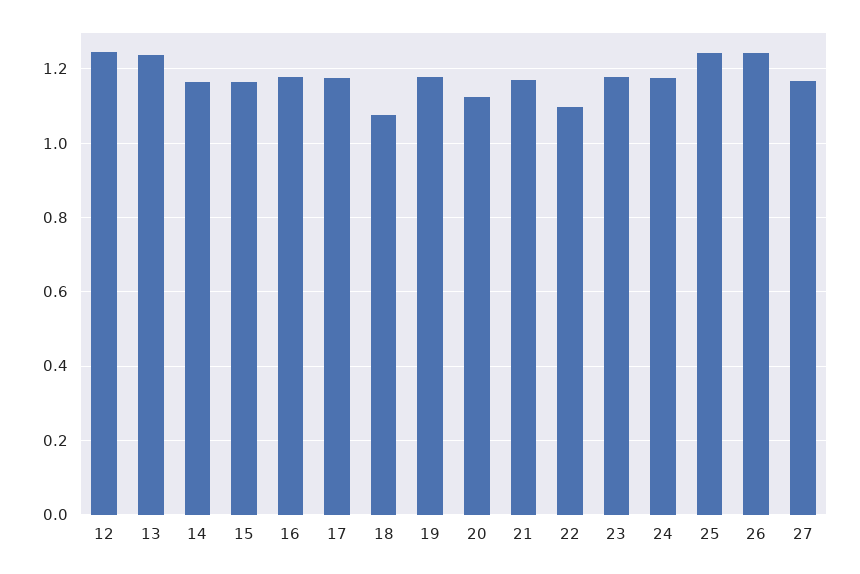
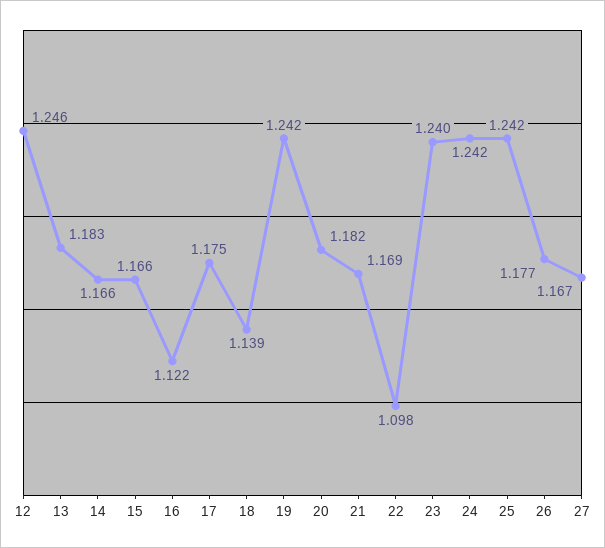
13: 1.24 -> 1.183
16: 1.18 -> 1.122
18: 1.08 -> 1.139
19: 1.18 -> 1.242
20: 1.12 -> 1.182
23: 1.18 -> 1.24
24: 1.18 -> 1.242
26: 1.24 -> 1.177

